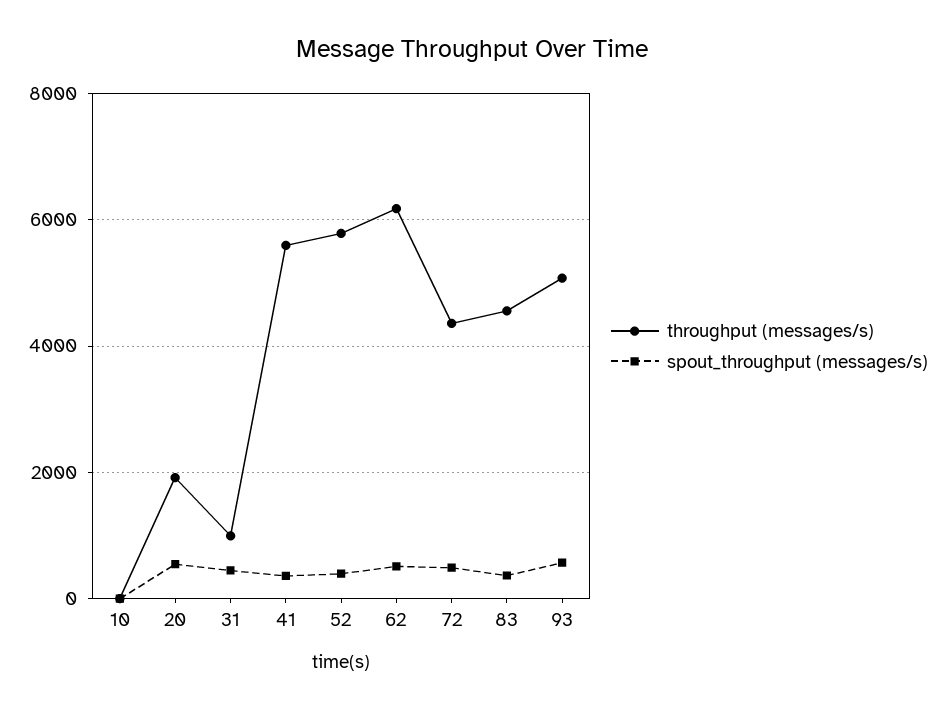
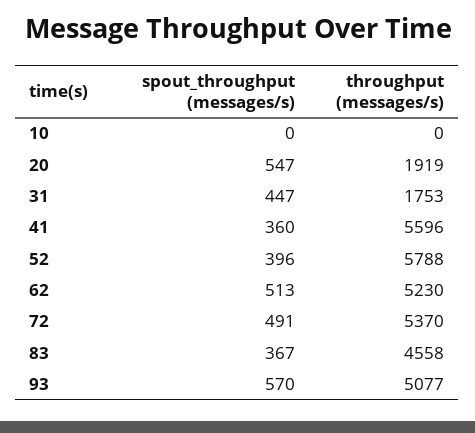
throughput (messages/s), 31: 1000 -> 1753
throughput (messages/s), 62: 6200 -> 5230
throughput (messages/s), 72: 4400 -> 5370

